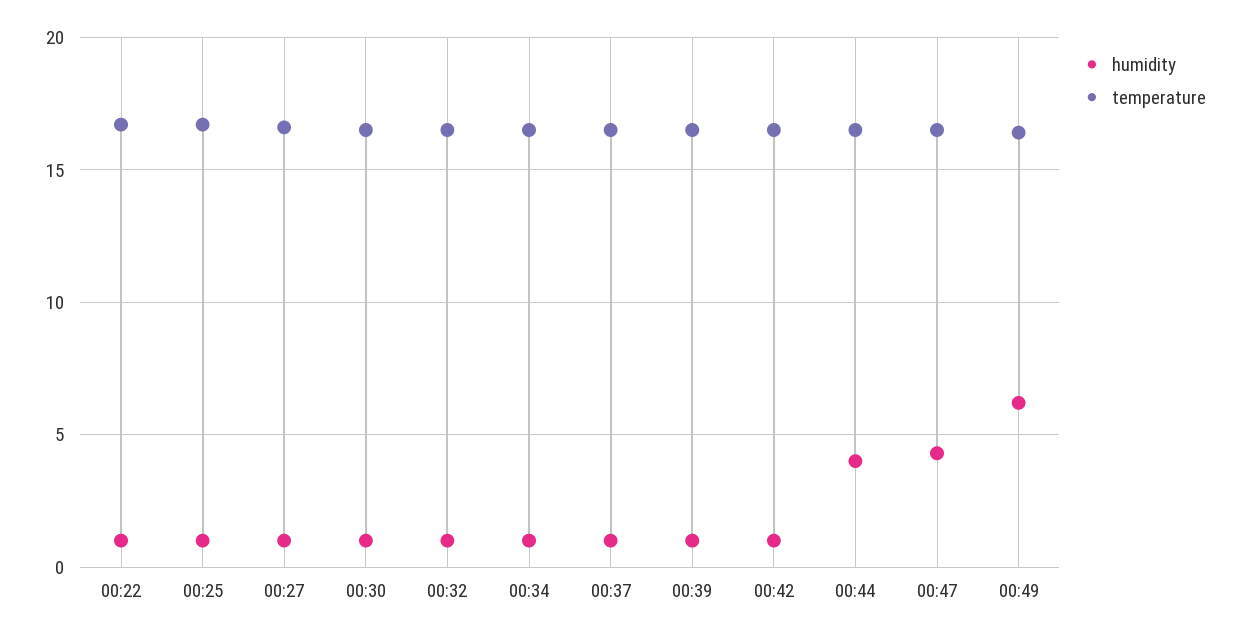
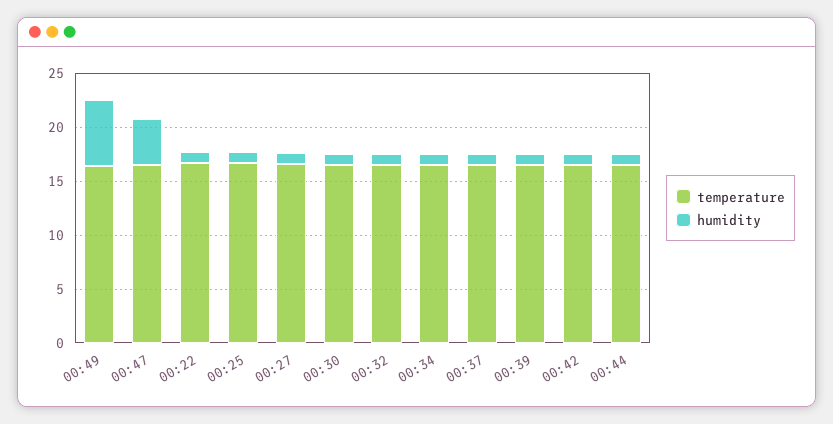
humidity, 00:44: 4 -> 1

